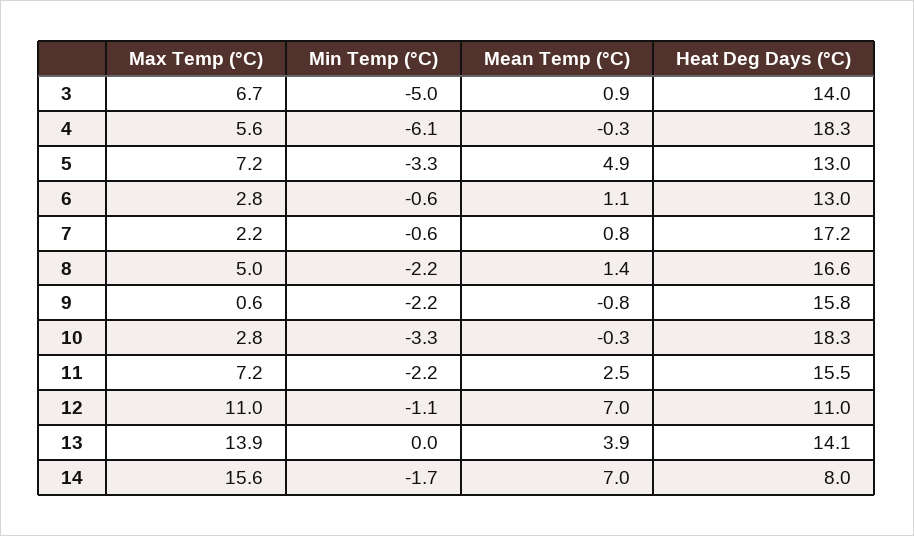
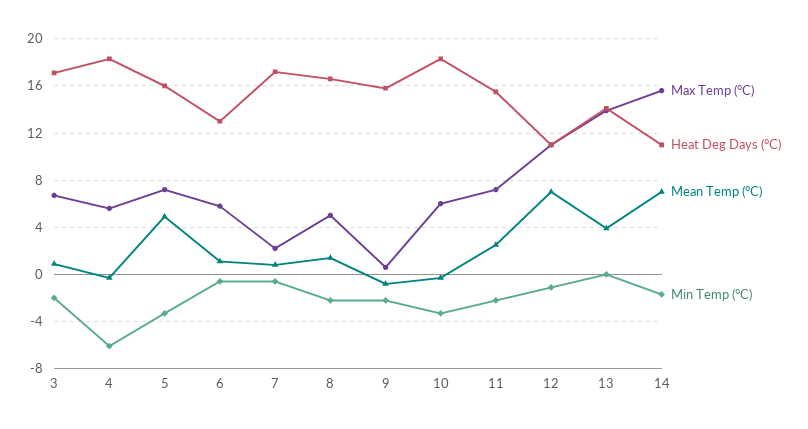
Min Temp (°C), 3: -5 -> -2
Heat Deg Days (°C), 3: 14 -> 17
Heat Deg Days (°C), 5: 13 -> 16
Max Temp (°C), 6: 2.8 -> 6
Max Temp (°C), 10: 2.8 -> 6
Heat Deg Days (°C), 14: 8 -> 11

